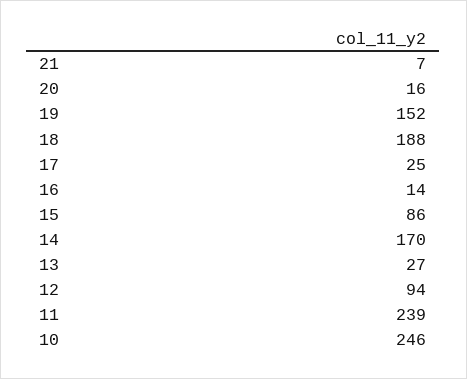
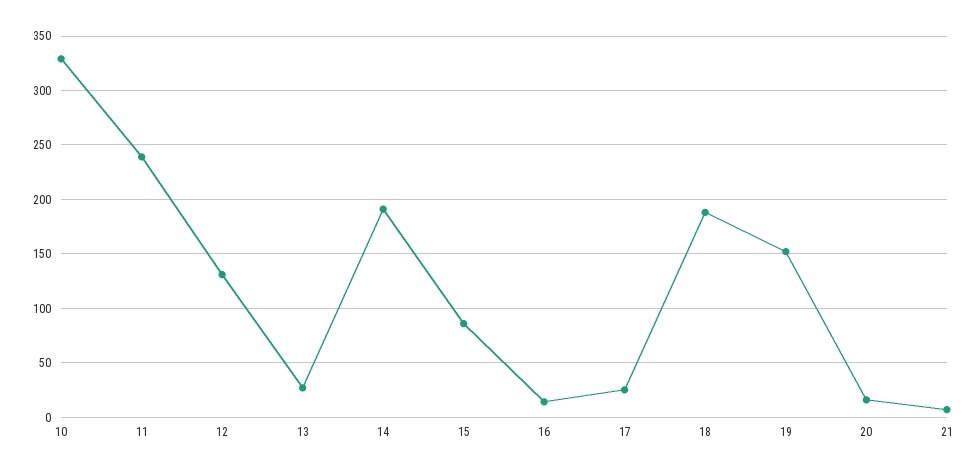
14: 170 -> 190
12: 94 -> 130
10: 246 -> 330

